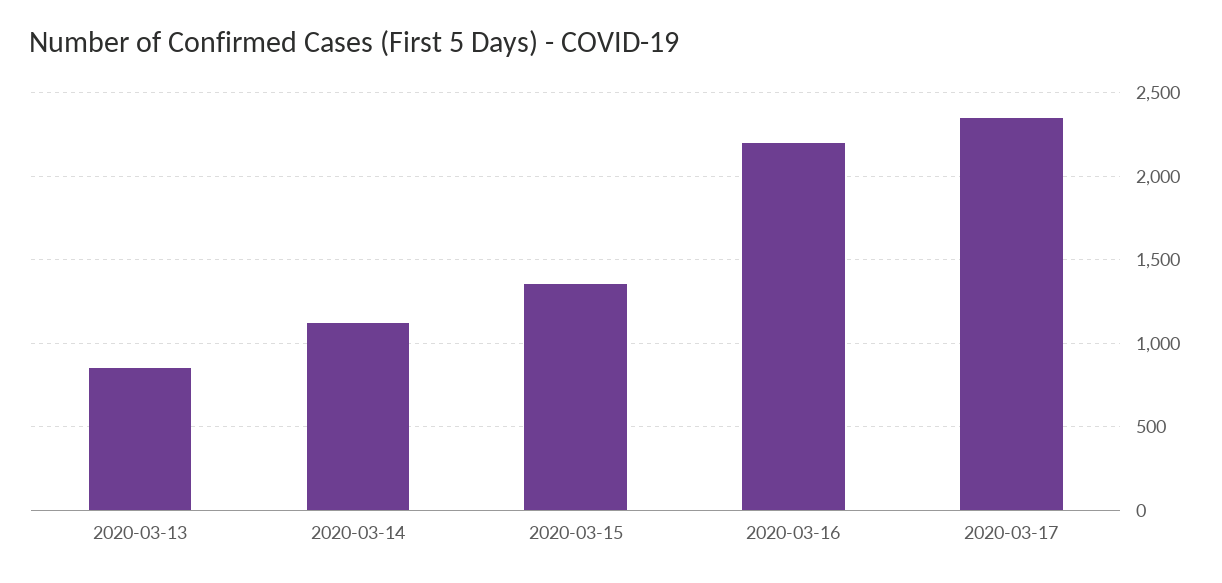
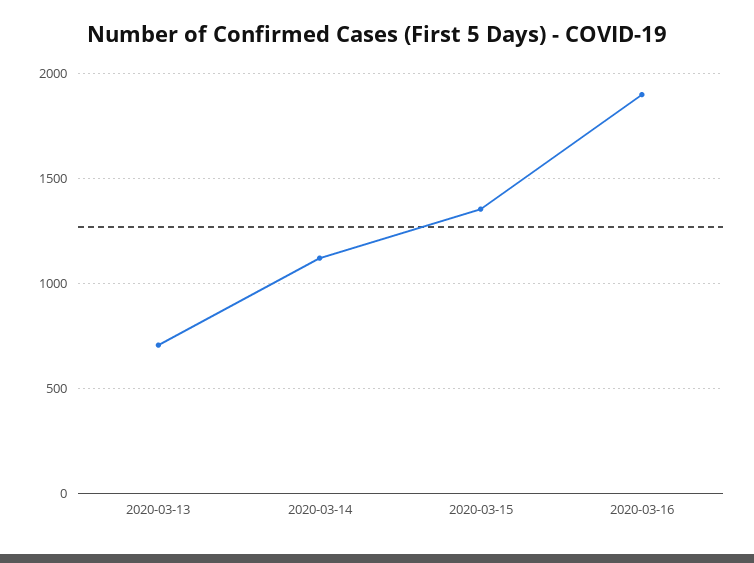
2020-03-13: 850 -> 700
2020-03-16: 2200 -> 1900
2020-03-17: 2350 -> none

